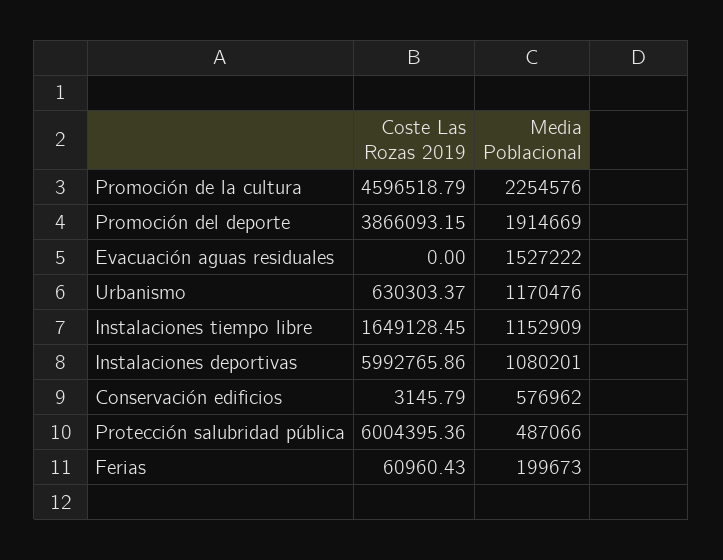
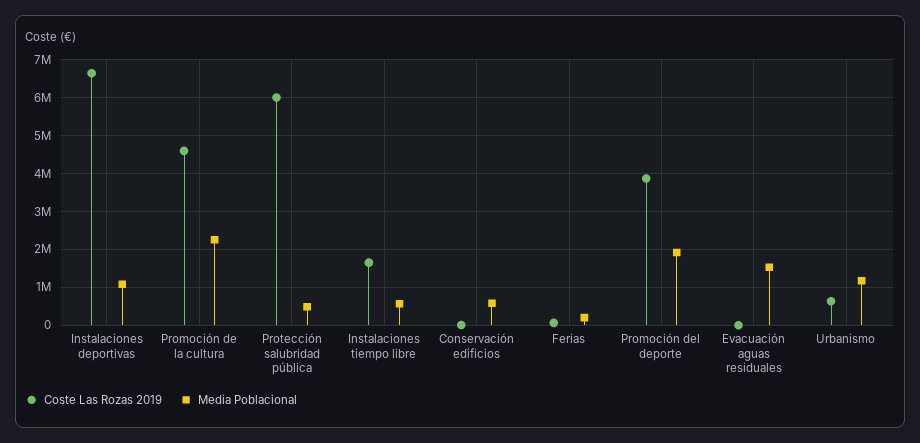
Media Poblacional, Instalaciones tiempo libre: 1152909 -> 600000
Coste Las Rozas 2019, Instalaciones deportivas: 5992765.86 -> 6600000

